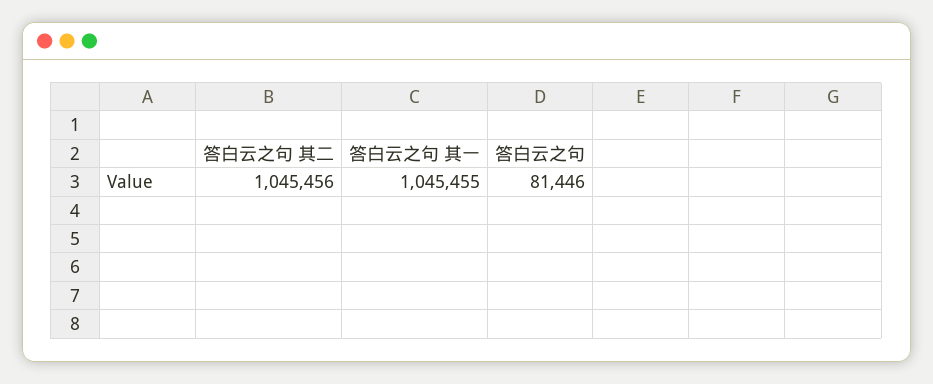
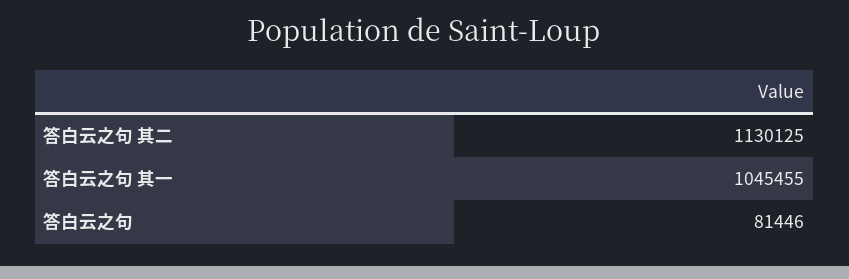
答白云之句 其二: 1045456 -> 1130125

